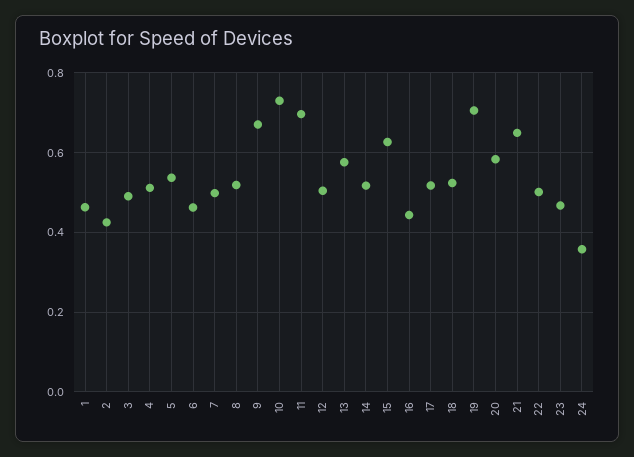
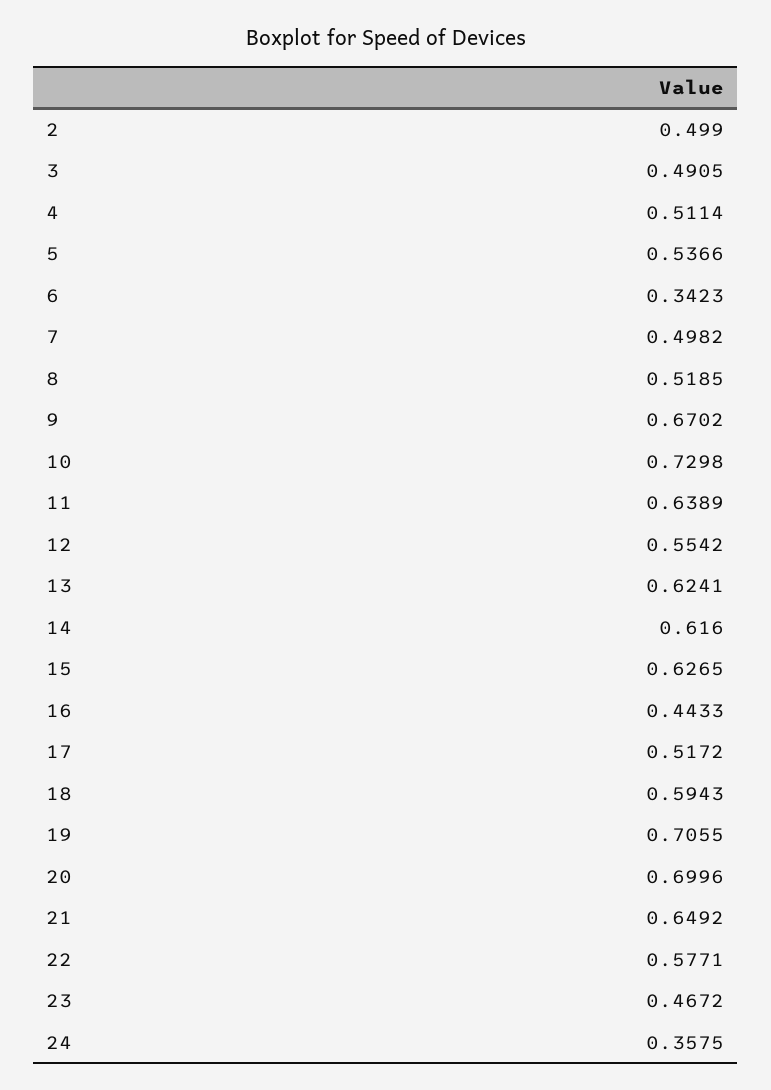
1: 0.46 -> none
2: 0.42 -> 0.499
6: 0.46 -> 0.3423
11: 0.7 -> 0.6389
12: 0.5 -> 0.5542
13: 0.58 -> 0.6241
14: 0.52 -> 0.616
18: 0.52 -> 0.5943
20: 0.58 -> 0.6996
22: 0.5 -> 0.5771

